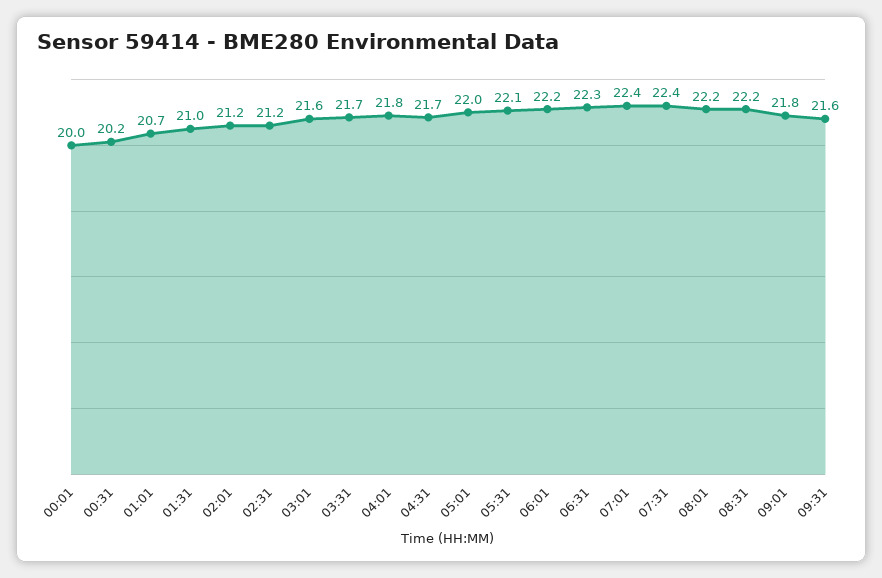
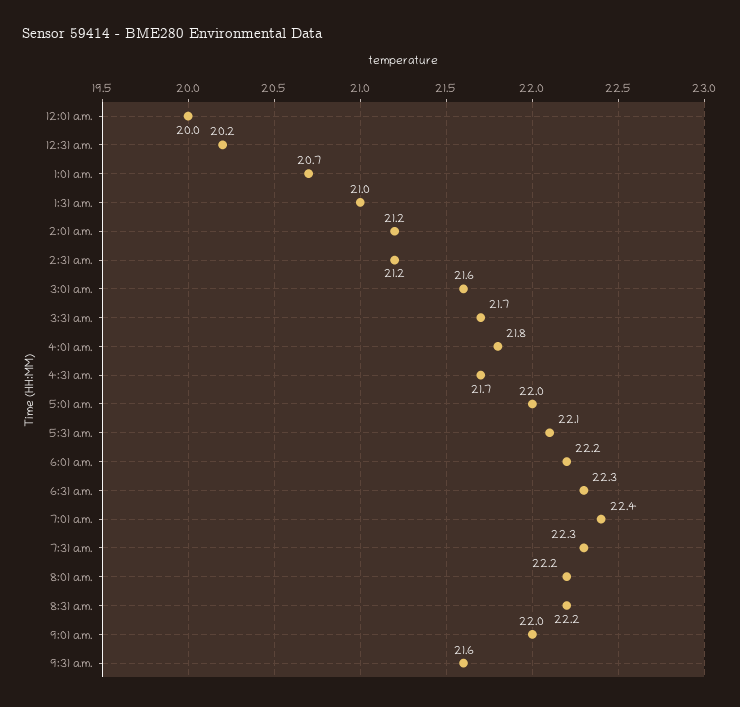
07:31: 22.4 -> 22.3
09:01: 21.8 -> 22

